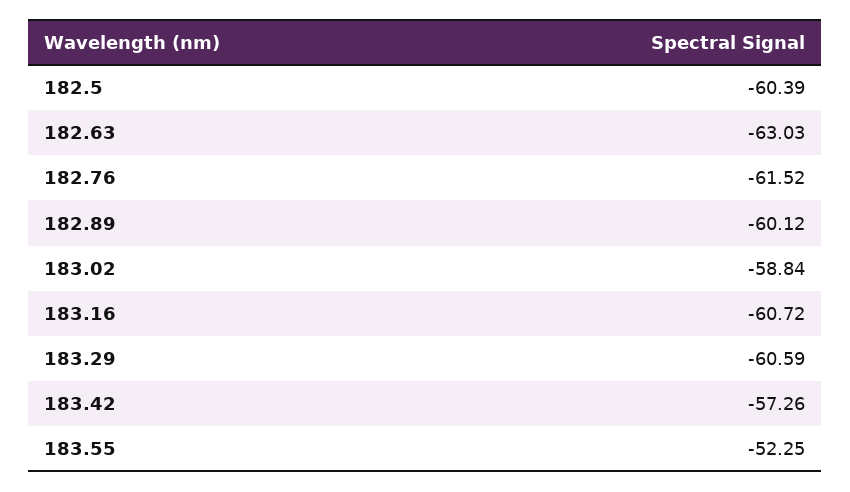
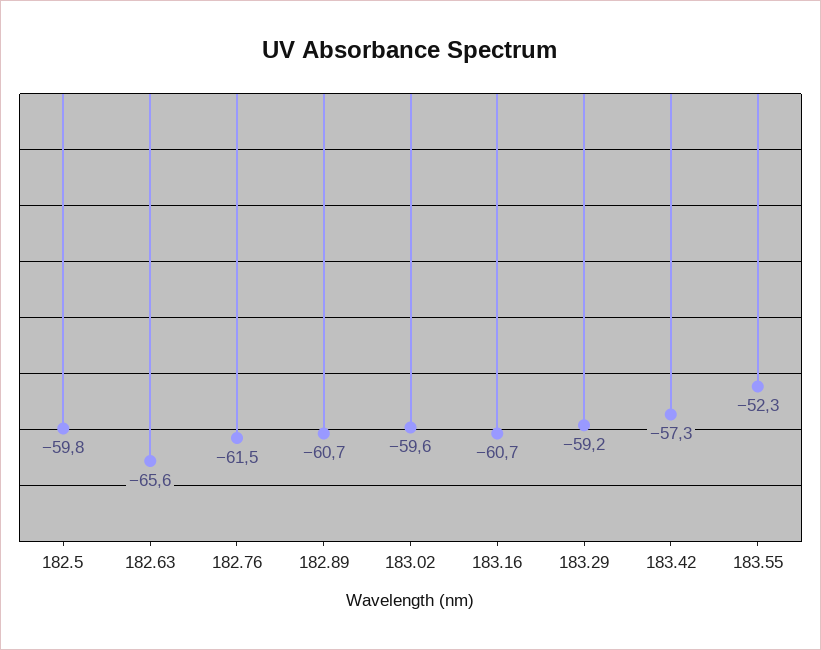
182.5: -60.39 -> -59.8
182.63: -63.03 -> -65.6
182.89: -60.12 -> -60.7
183.02: -58.84 -> -59.6
183.29: -60.59 -> -59.2

